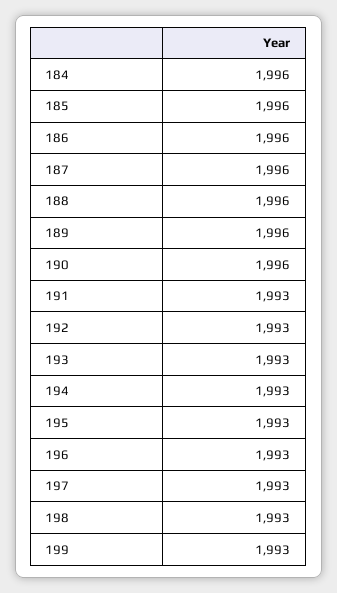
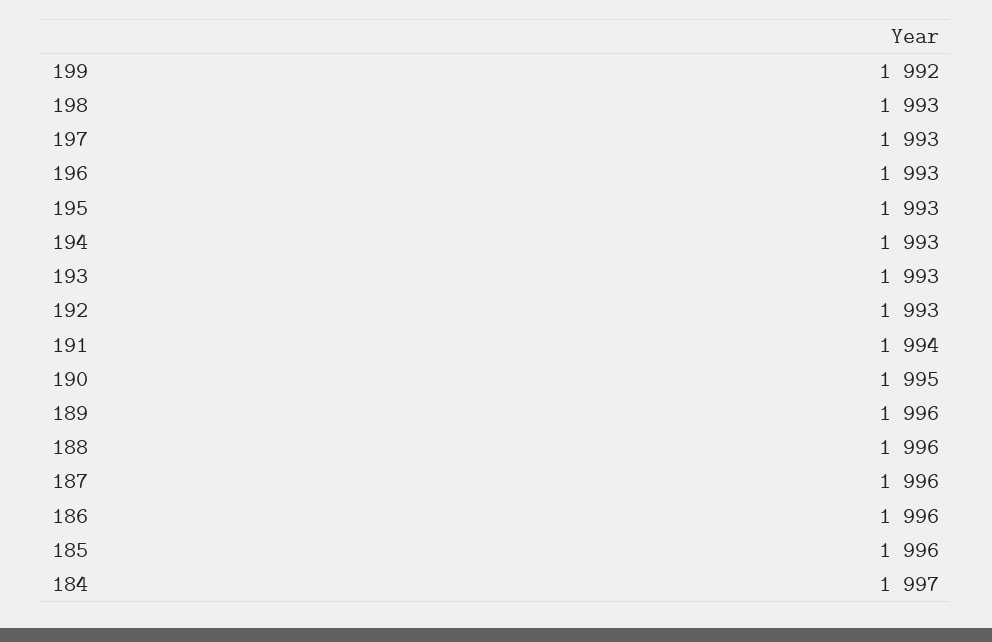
184: 1996 -> 1997
190: 1996 -> 1995
191: 1993 -> 1994
199: 1993 -> 1992

